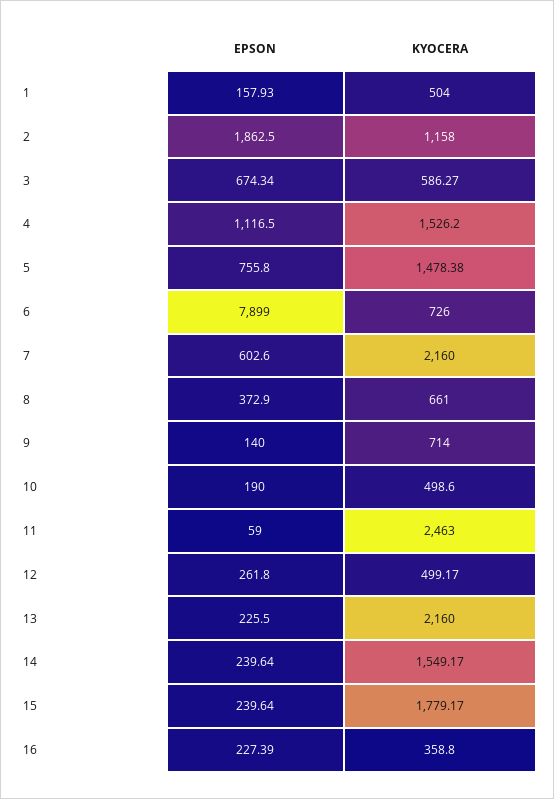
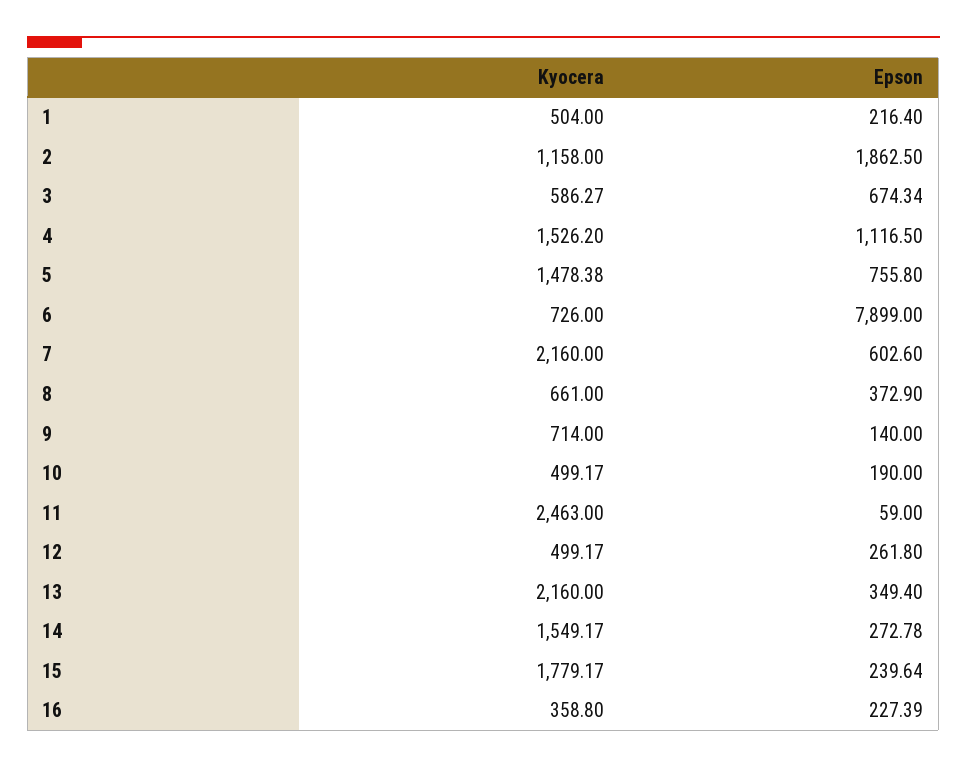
EPSON, 1: 157.93 -> 216.4
KYOCERA, 10: 498.6 -> 499.17
EPSON, 13: 225.5 -> 349.4
EPSON, 14: 239.64 -> 272.78

